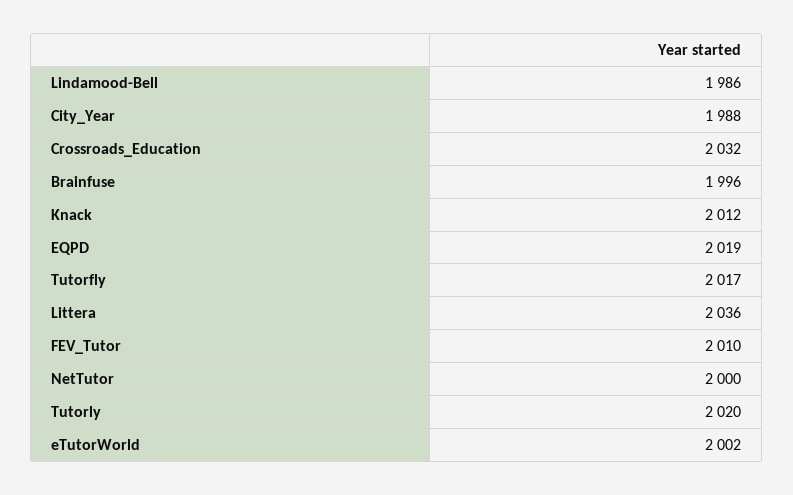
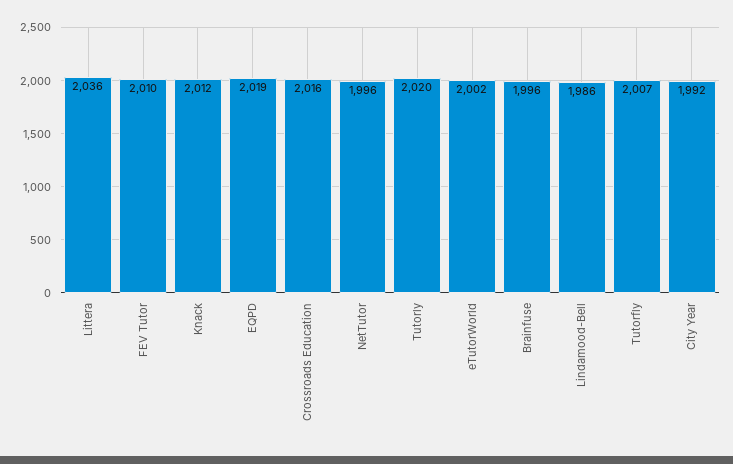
City_Year: 1988 -> 1992
Crossroads_Education: 2032 -> 2016
Tutorfly: 2017 -> 2007
NetTutor: 2000 -> 1996

